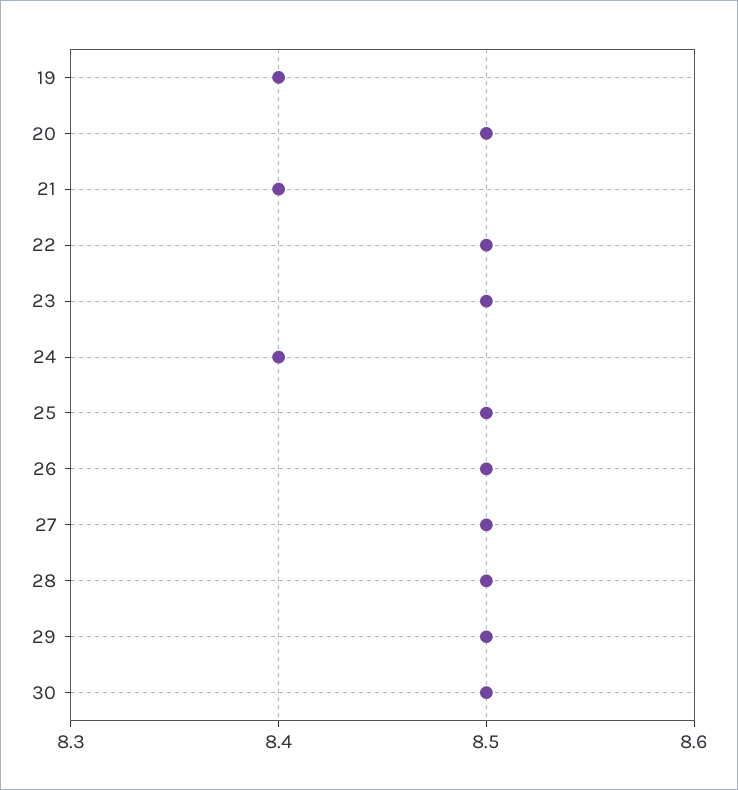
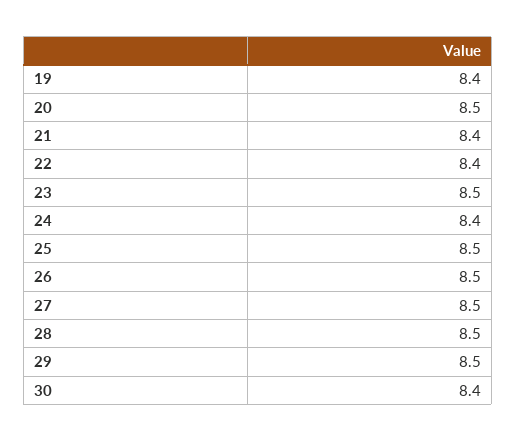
22: 8.5 -> 8.4
30: 8.5 -> 8.4

